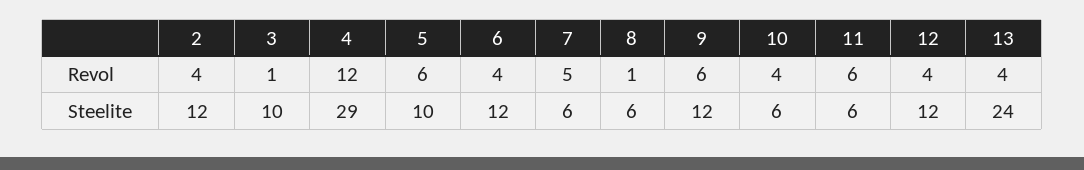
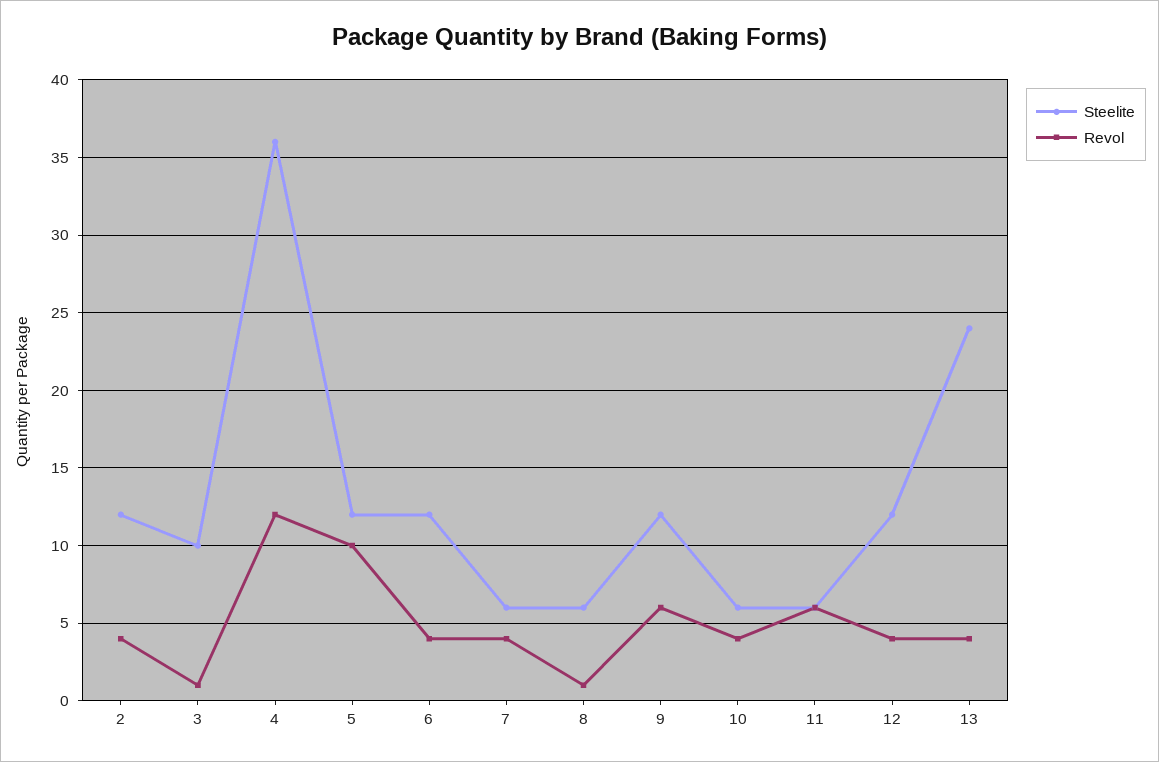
Revol, 5: 6 -> 10
Revol, 7: 5 -> 4
Steelite, 4: 29 -> 36
Steelite, 5: 10 -> 12

